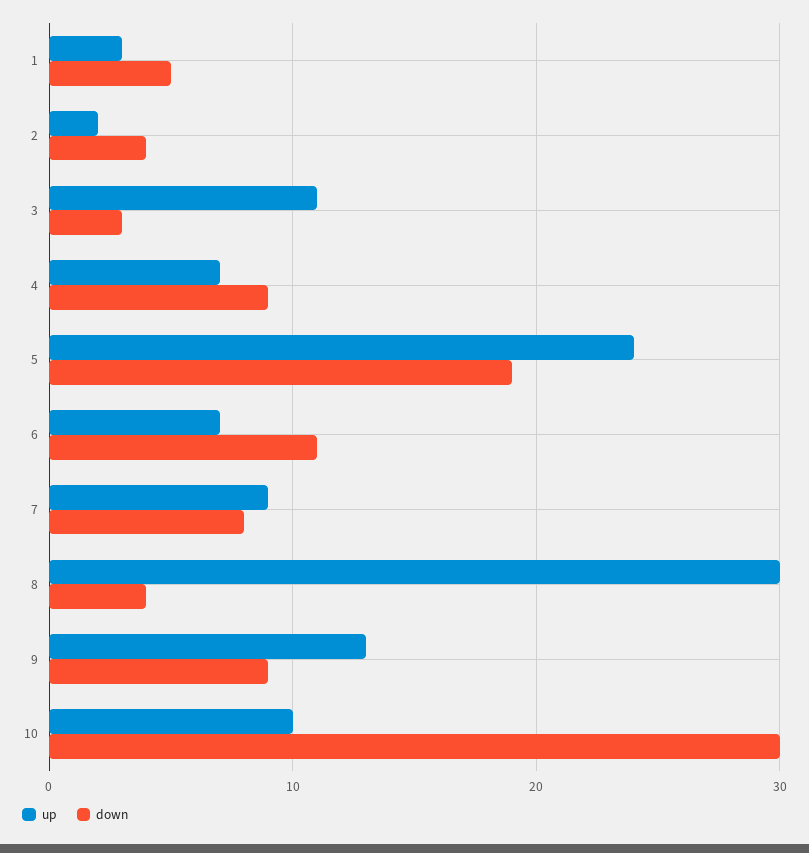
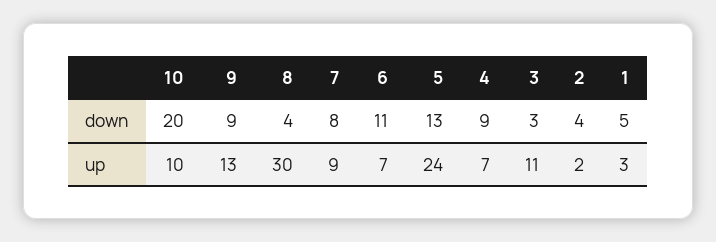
down, 5: 19 -> 13
down, 10: 30 -> 20

